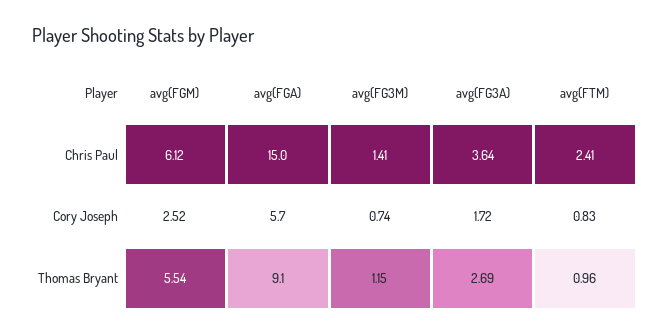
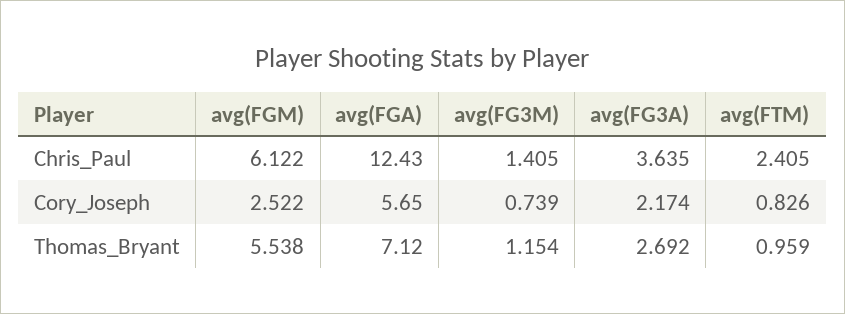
avg(FGA), Chris Paul: 15 -> 12.43
avg(FG3A), Cory Joseph: 1.72 -> 2.174
avg(FGA), Thomas Bryant: 9.1 -> 7.12

